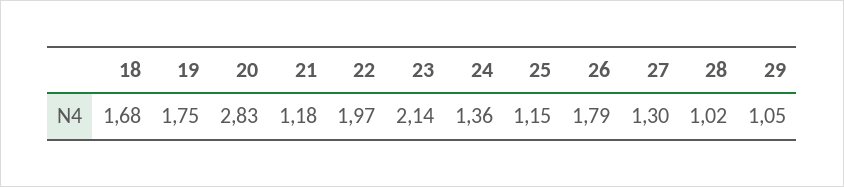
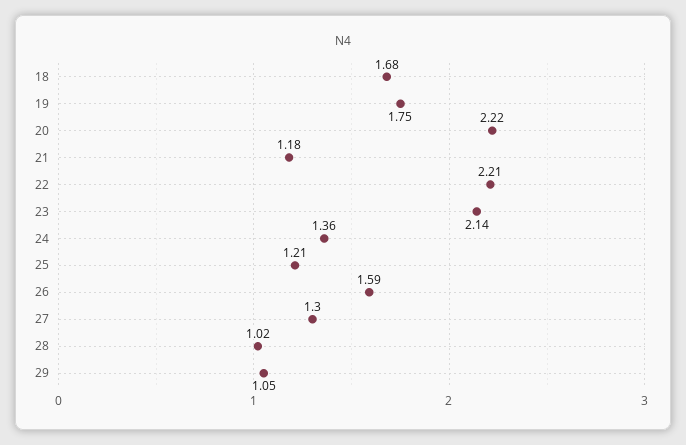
20: 2.83 -> 2.22
22: 1.97 -> 2.21
25: 1.15 -> 1.21
26: 1.79 -> 1.59

